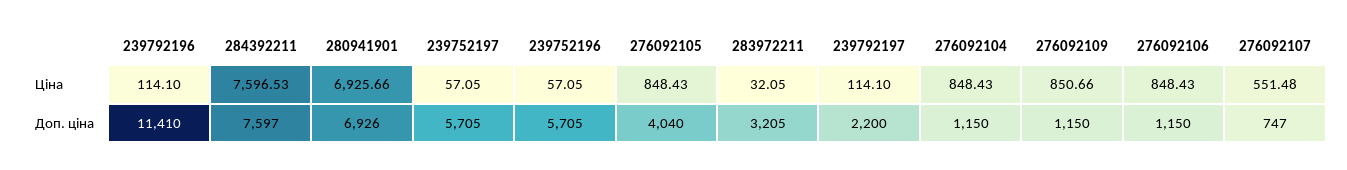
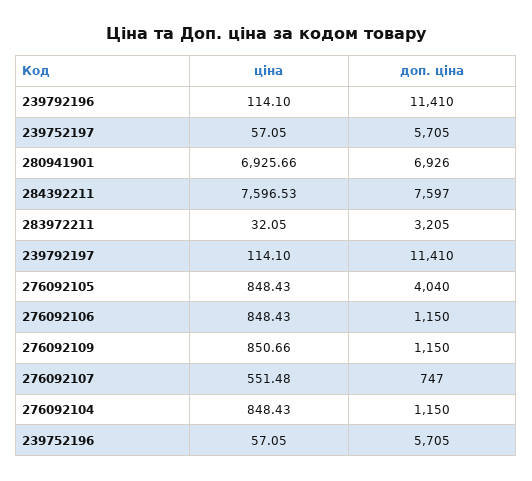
239792197, Доп. ціна: 2200 -> 11410

